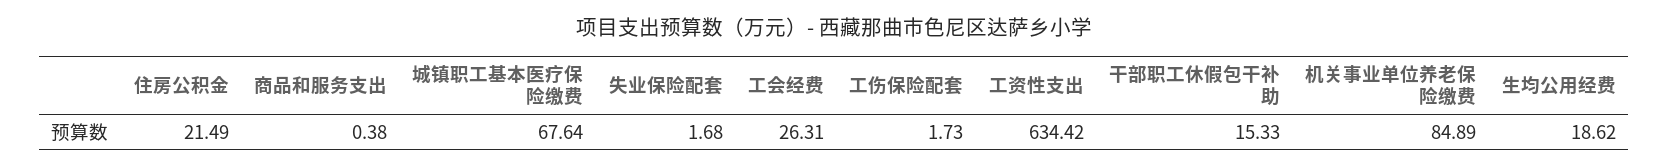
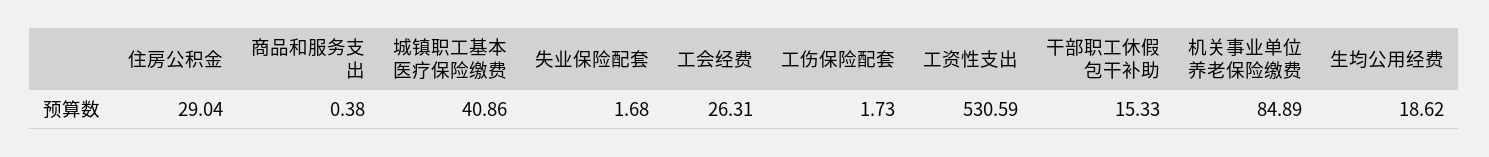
住房公积金: 21.49 -> 29.04
城镇职工基本医疗保险缴费: 67.64 -> 40.86
工资性支出: 634.42 -> 530.59

